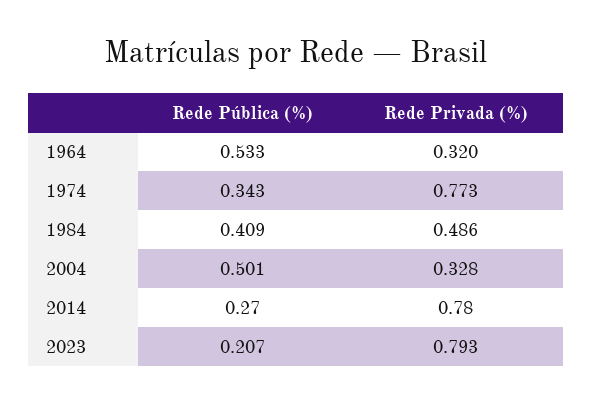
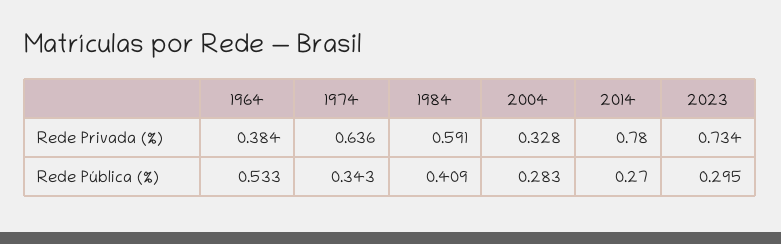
Rede Privada (%), 1964: 0.32 -> 0.384
Rede Privada (%), 1974: 0.773 -> 0.636
Rede Privada (%), 1984: 0.486 -> 0.591
Rede Pública (%), 2004: 0.501 -> 0.283
Rede Pública (%), 2023: 0.207 -> 0.295
Rede Privada (%), 2023: 0.793 -> 0.734

